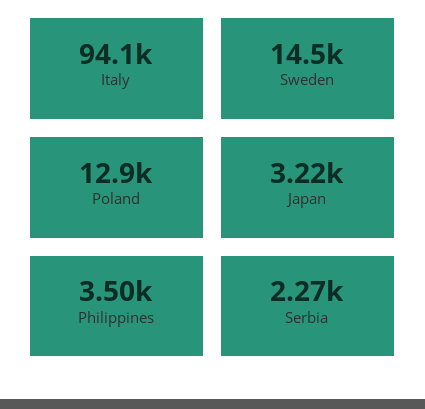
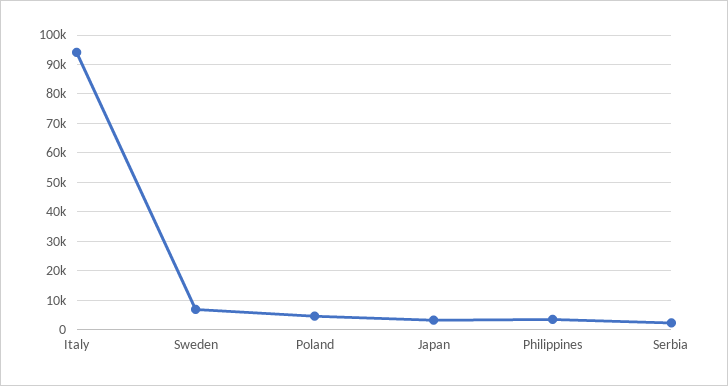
Sweden: 14500 -> 7500
Poland: 12900 -> 5000

